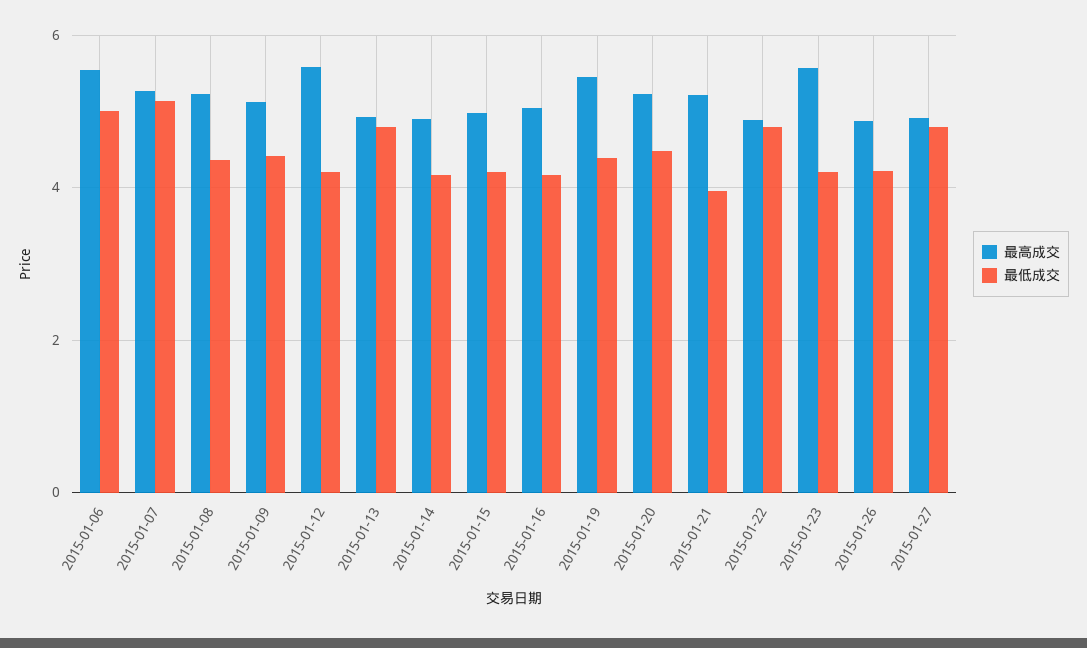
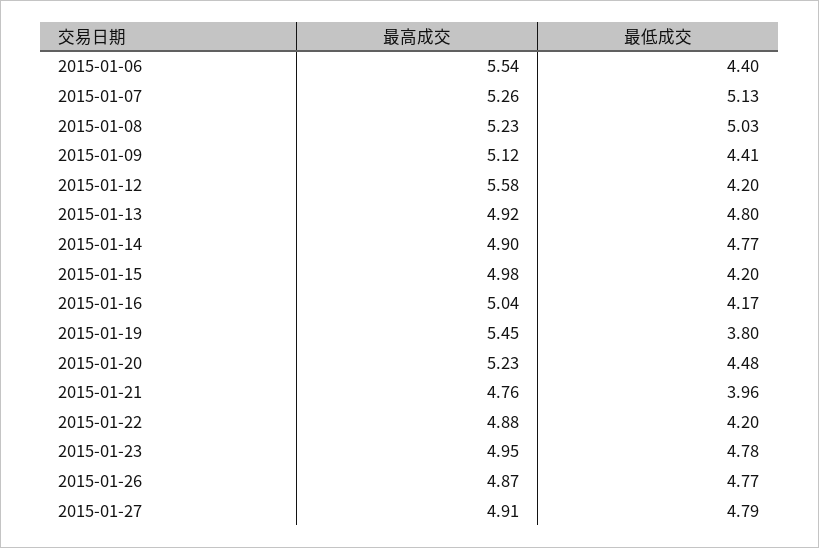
最低成交, 2015-01-06: 5 -> 4.4
最低成交, 2015-01-08: 4.4 -> 5.03
最低成交, 2015-01-14: 4.2 -> 4.77
最低成交, 2015-01-19: 4.4 -> 3.8
最高成交, 2015-01-21: 5.2 -> 4.76
最低成交, 2015-01-22: 4.8 -> 4.2
最高成交, 2015-01-23: 5.6 -> 4.95
最低成交, 2015-01-23: 4.2 -> 4.78
最低成交, 2015-01-26: 4.2 -> 4.77

